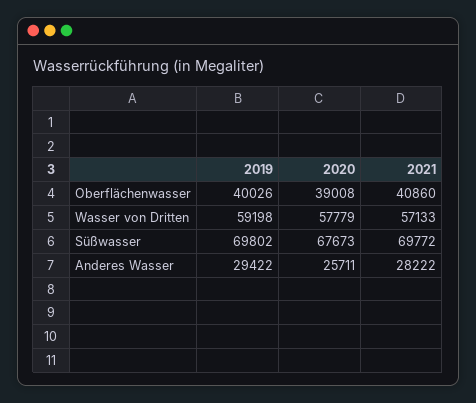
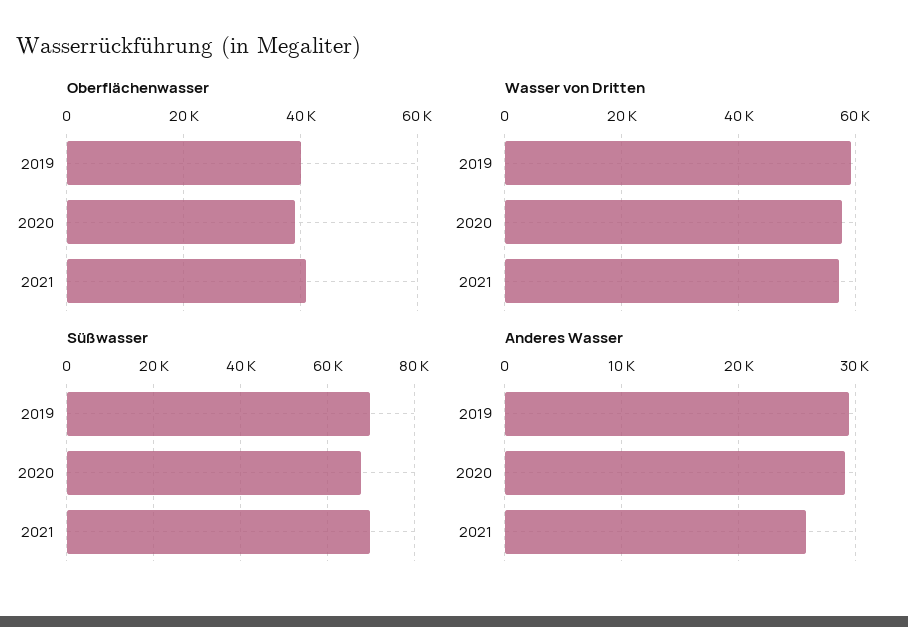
Anderes Wasser, 2020: 25711 -> 29000
Anderes Wasser, 2021: 28222 -> 26000

